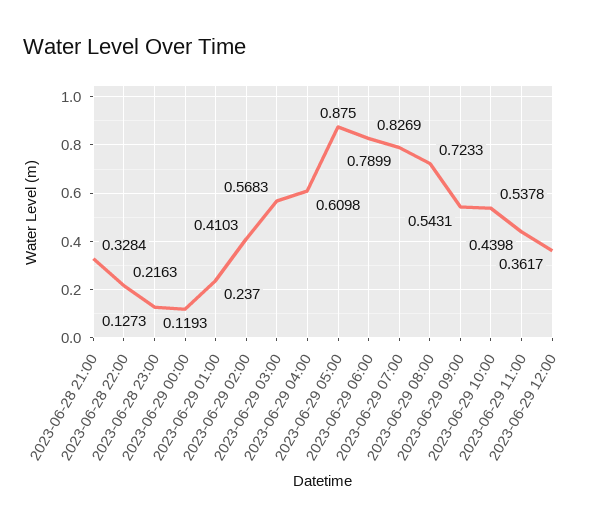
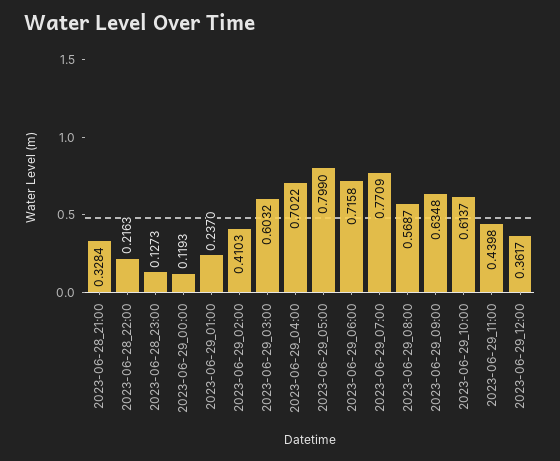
2023-06-29 03:00: 0.5683 -> 0.6032
2023-06-29 04:00: 0.6098 -> 0.7022
2023-06-29 05:00: 0.875 -> 0.799
2023-06-29 06:00: 0.8269 -> 0.7158
2023-06-29 07:00: 0.7899 -> 0.7709
2023-06-29 08:00: 0.7233 -> 0.5687
2023-06-29 09:00: 0.5431 -> 0.6348
2023-06-29 10:00: 0.5378 -> 0.6137

